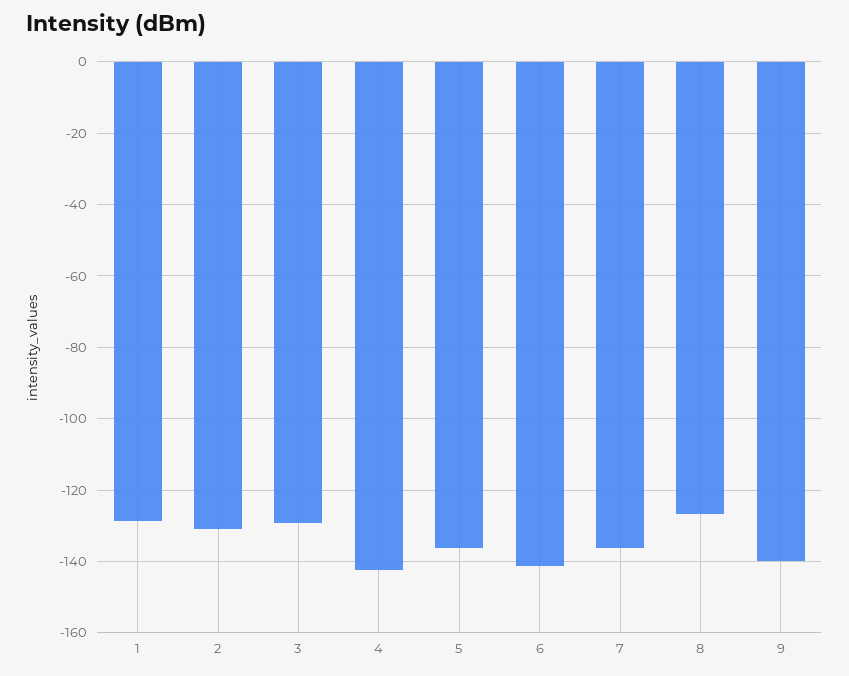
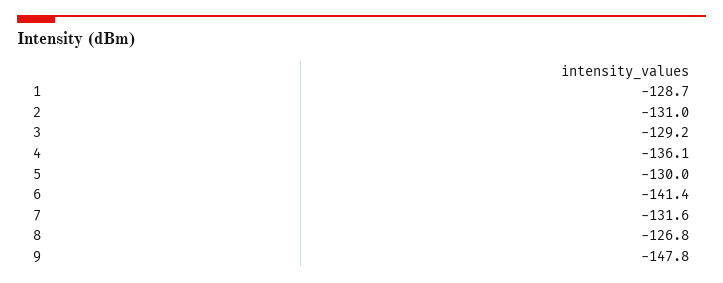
4: -142 -> -136.1
5: -136 -> -130
7: -136 -> -131.6
9: -140 -> -147.8

